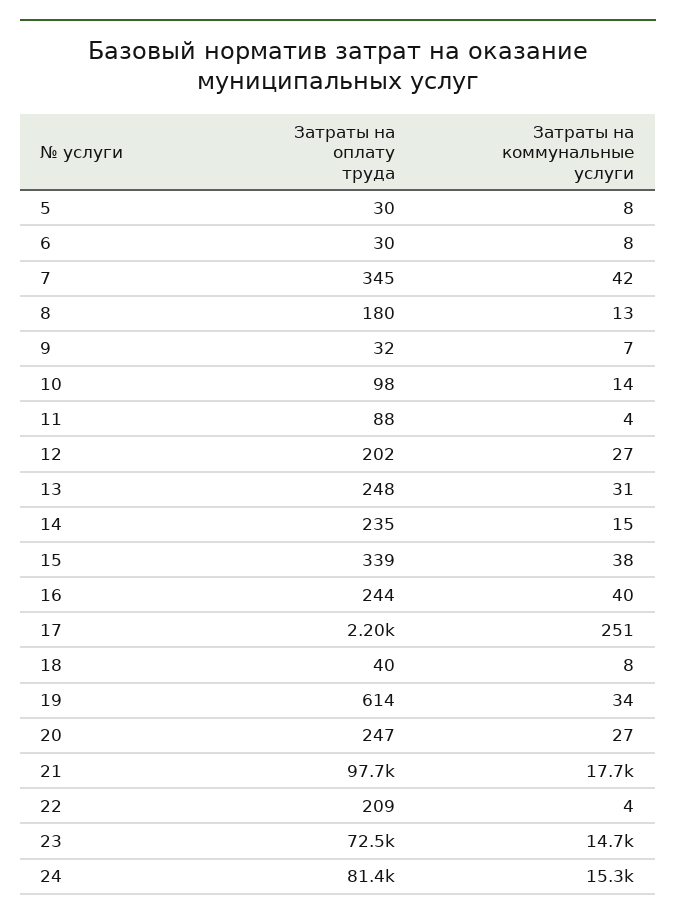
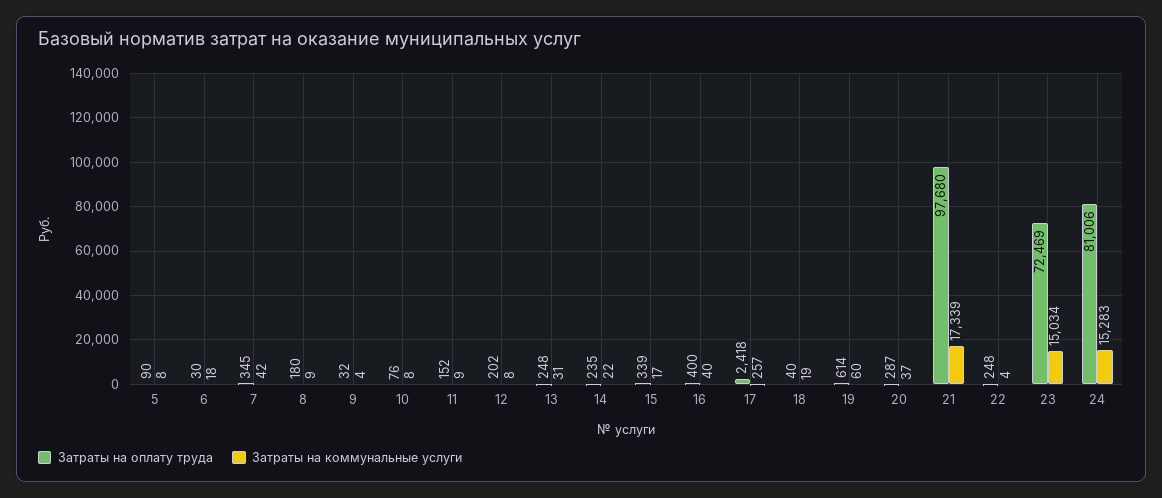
Затраты на оплату труда, 5: 30 -> 90
Затраты на коммунальные услуги, 6: 8 -> 18
Затраты на коммунальные услуги, 8: 13 -> 9
Затраты на коммунальные услуги, 9: 7 -> 4
Затраты на оплату труда, 10: 98 -> 76
Затраты на коммунальные услуги, 10: 14 -> 8
Затраты на оплату труда, 11: 88 -> 152
Затраты на коммунальные услуги, 11: 4 -> 9
Затраты на коммунальные услуги, 12: 27 -> 8
Затраты на коммунальные услуги, 14: 15 -> 22
Затраты на коммунальные услуги, 15: 38 -> 17
Затраты на оплату труда, 16: 244 -> 400
Затраты на оплату труда, 17: 2200 -> 2418
Затраты на коммунальные услуги, 17: 251 -> 257
Затраты на коммунальные услуги, 18: 8 -> 19
Затраты на коммунальные услуги, 19: 34 -> 60
Затраты на оплату труда, 20: 247 -> 287
Затраты на коммунальные услуги, 20: 27 -> 37
Затраты на коммунальные услуги, 21: 17700 -> 17339
Затраты на оплату труда, 22: 209 -> 248
Затраты на коммунальные услуги, 23: 14700 -> 15034
Затраты на оплату труда, 24: 81400 -> 81006

